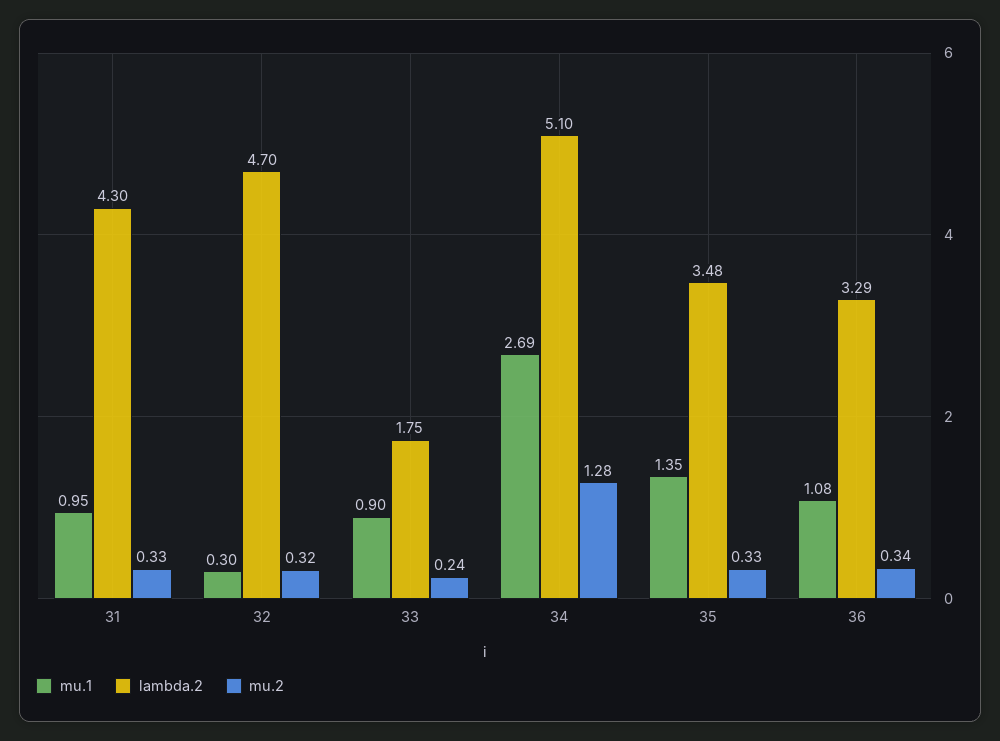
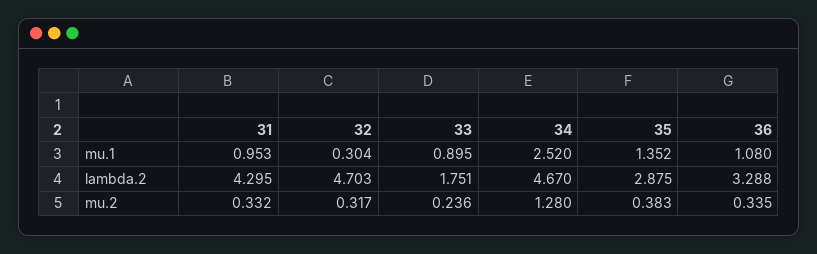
mu.1, 34: 2.69 -> 2.52
lambda.2, 34: 5.1 -> 4.67
lambda.2, 35: 3.48 -> 2.875
mu.2, 35: 0.33 -> 0.383

